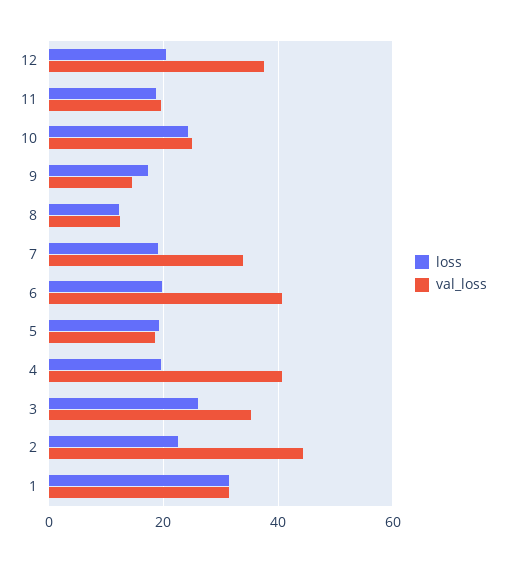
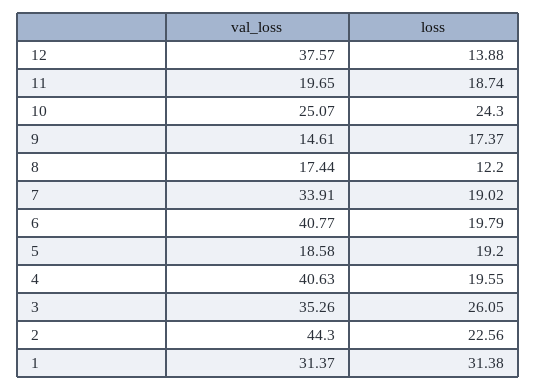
loss, 12: 20 -> 13.88
val_loss, 8: 12 -> 17.44

